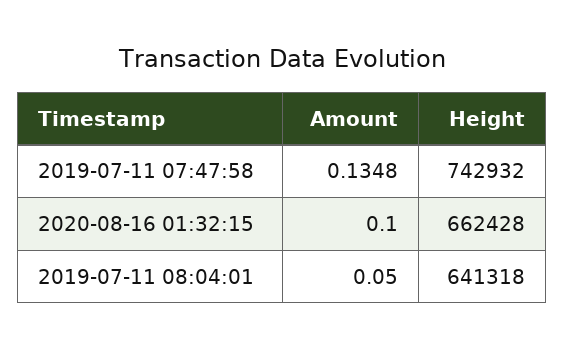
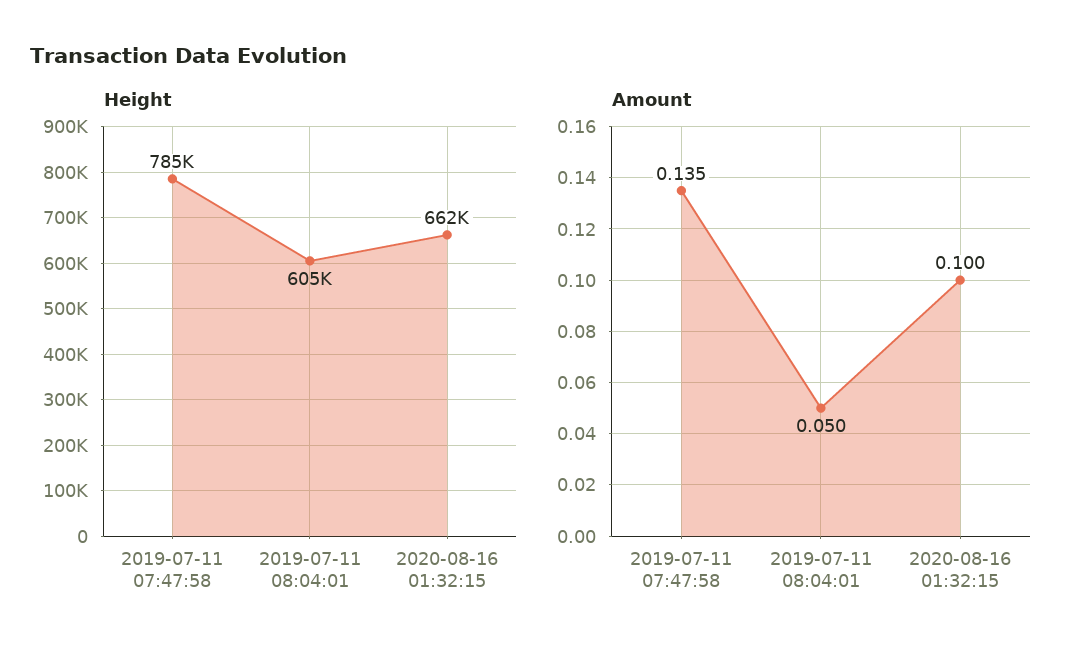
Height, 2019-07-11 07:47:58: 742932 -> 785000
Height, 2019-07-11 08:04:01: 641318 -> 605000

